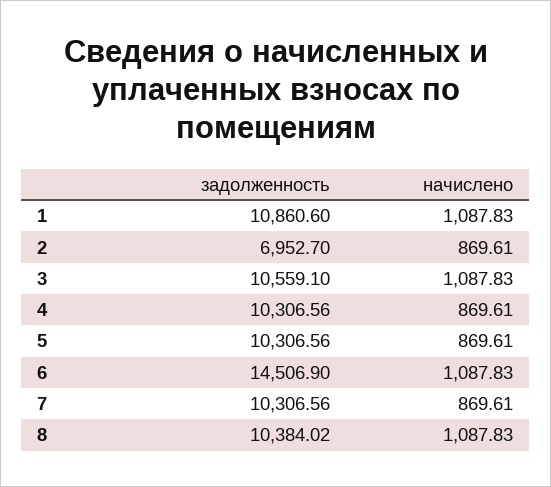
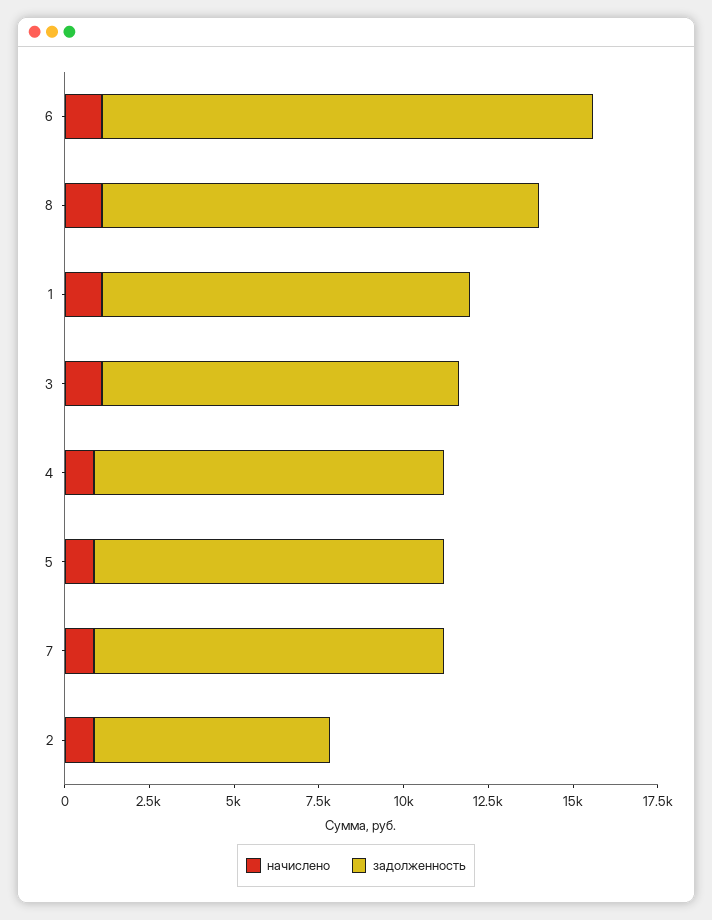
задолженность, 8: 10384.02 -> 13000

